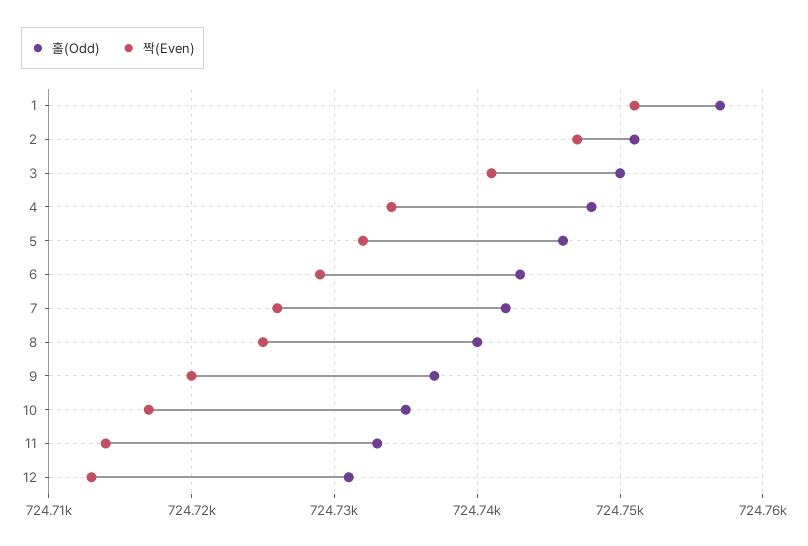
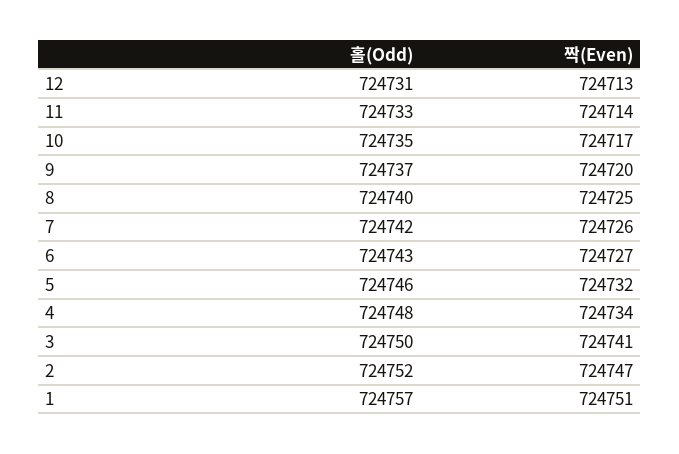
홀(Odd), 2: 724751 -> 724752
짝(Even), 6: 724729 -> 724727

